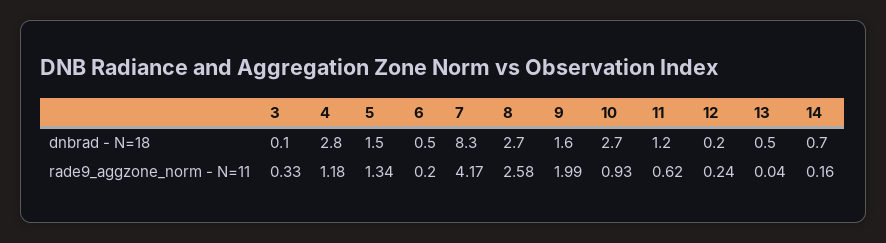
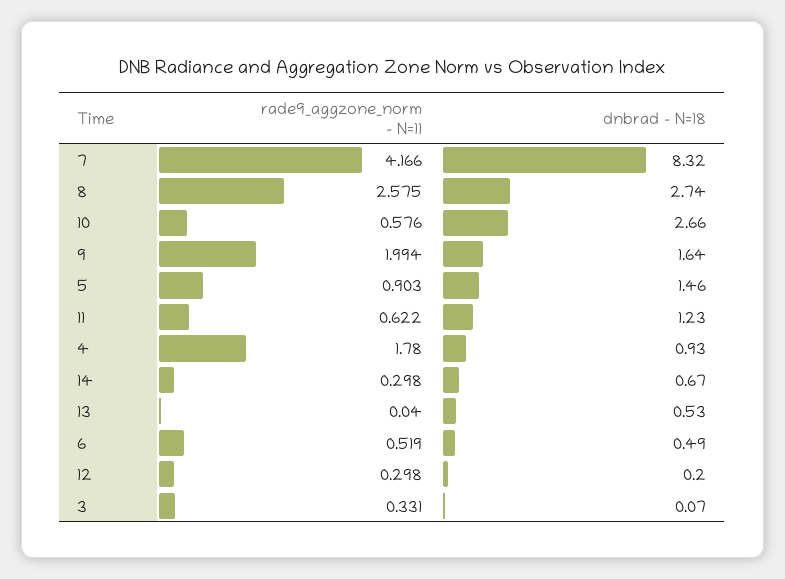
4, dnbrad - N=18: 2.8 -> 0.93
4, rade9_aggzone_norm - N=11: 1.18 -> 1.78
5, rade9_aggzone_norm - N=11: 1.34 -> 0.903
6, rade9_aggzone_norm - N=11: 0.2 -> 0.519
10, rade9_aggzone_norm - N=11: 0.93 -> 0.576
12, rade9_aggzone_norm - N=11: 0.24 -> 0.298
14, rade9_aggzone_norm - N=11: 0.16 -> 0.298

